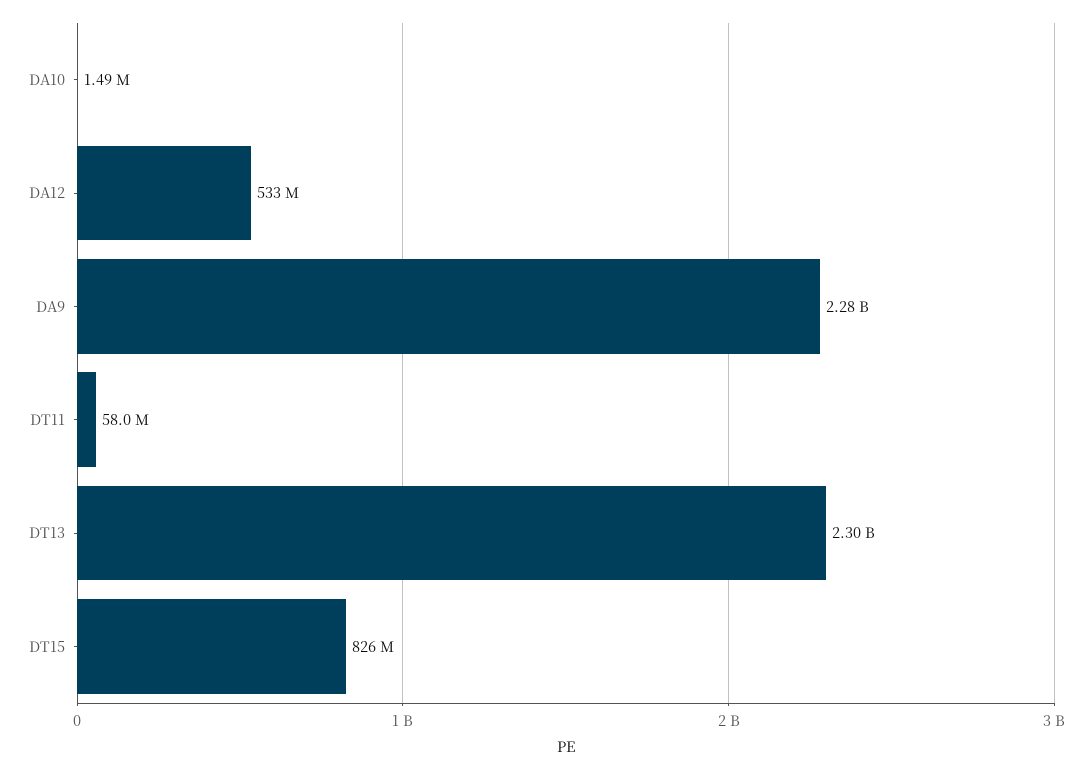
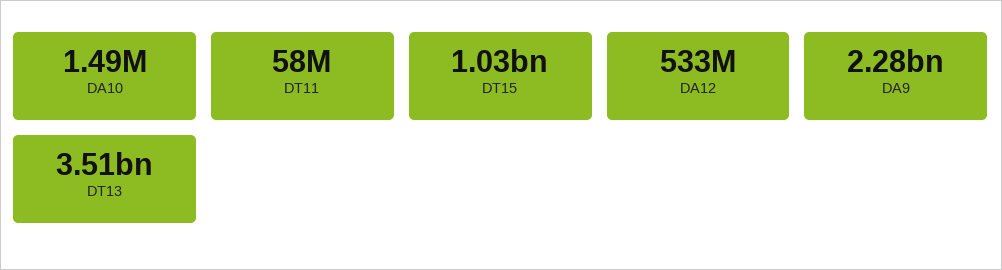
DT13: 2300000000 -> 3510000000
DT15: 826000000 -> 1030000000

